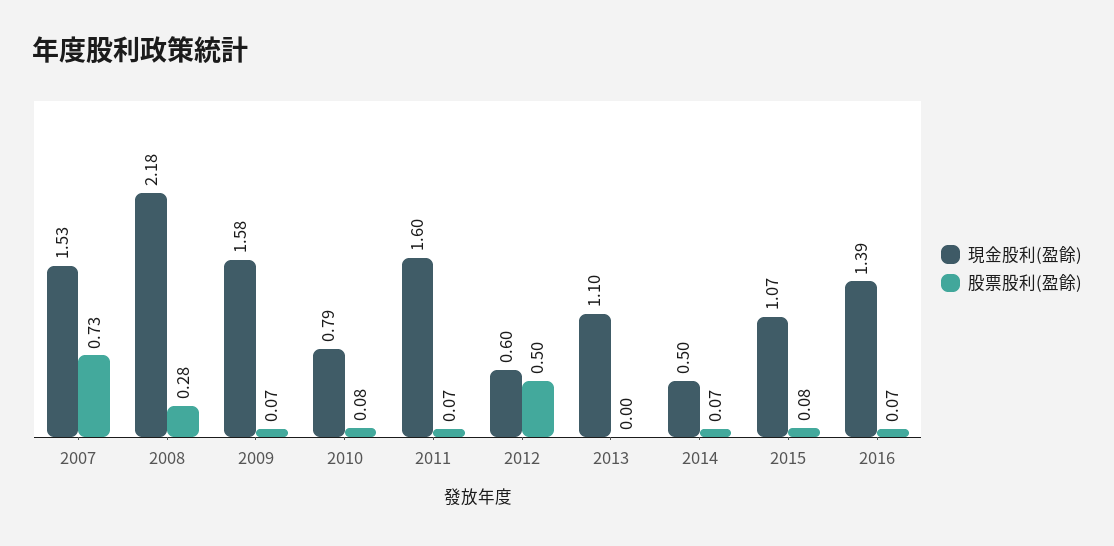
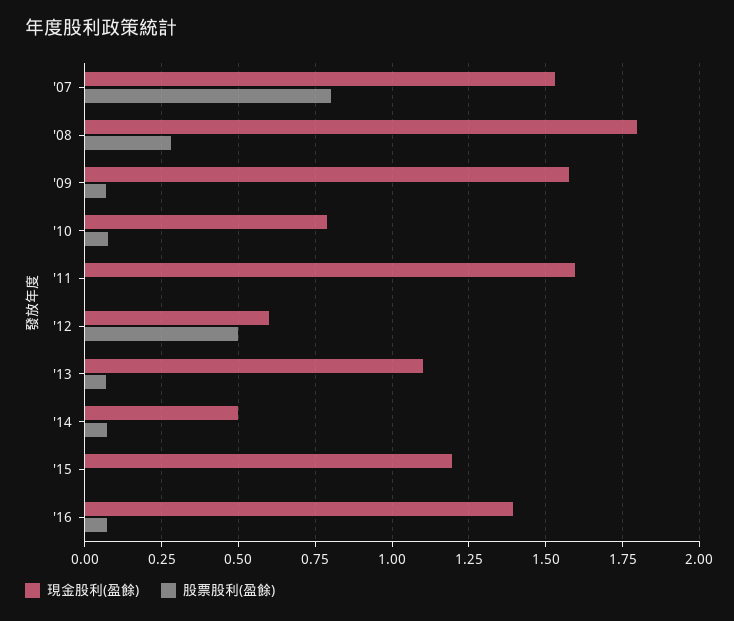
股票股利(盈餘), 2007: 0.73 -> 0.8
現金股利(盈餘), 2008: 2.18 -> 1.8
股票股利(盈餘), 2011: 0.07 -> 0
股票股利(盈餘), 2013: 0 -> 0.075
現金股利(盈餘), 2015: 1.07 -> 1.2
股票股利(盈餘), 2015: 0.08 -> 0

